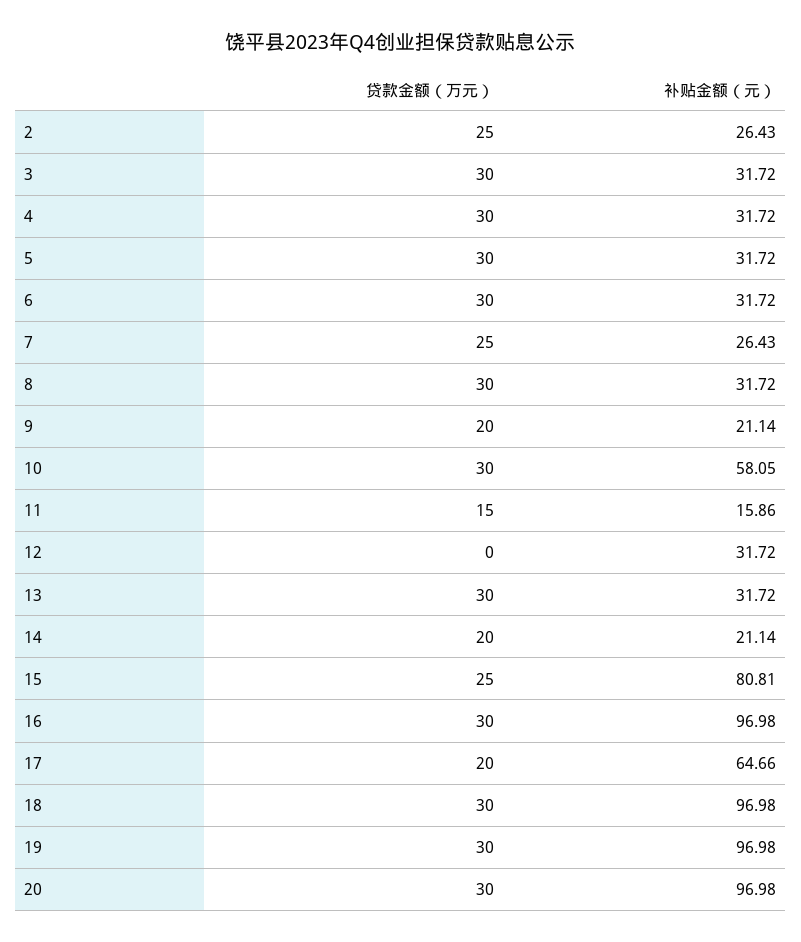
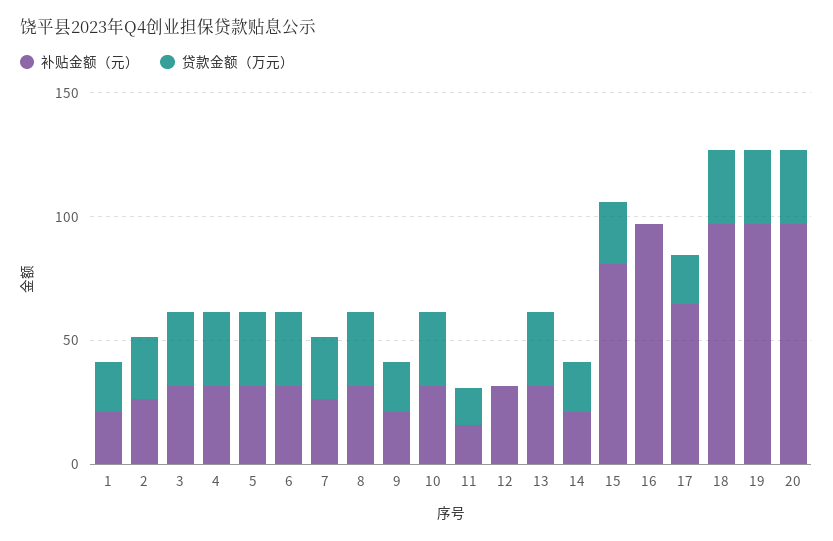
补贴金额（元）, 10: 58.05 -> 30
贷款金额（万元）, 16: 30 -> 0
补贴金额（元）, 1: none -> 20
贷款金额（万元）, 1: none -> 20

